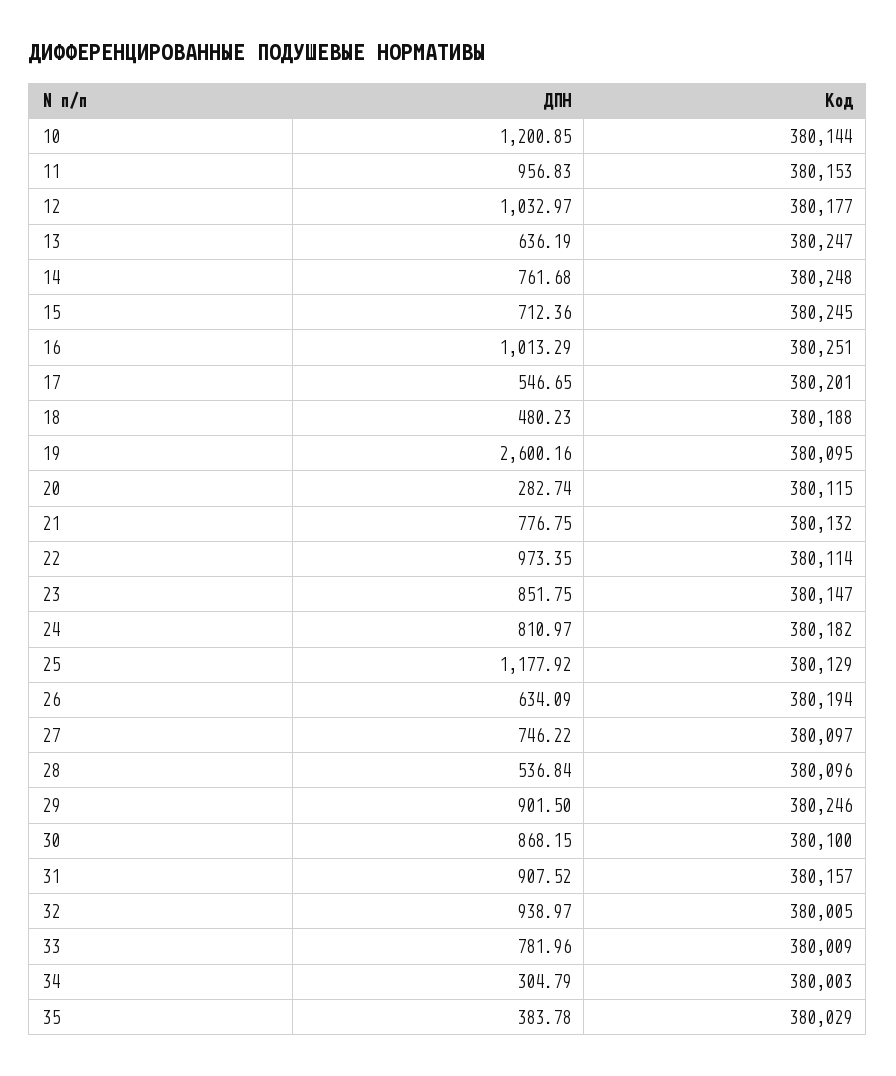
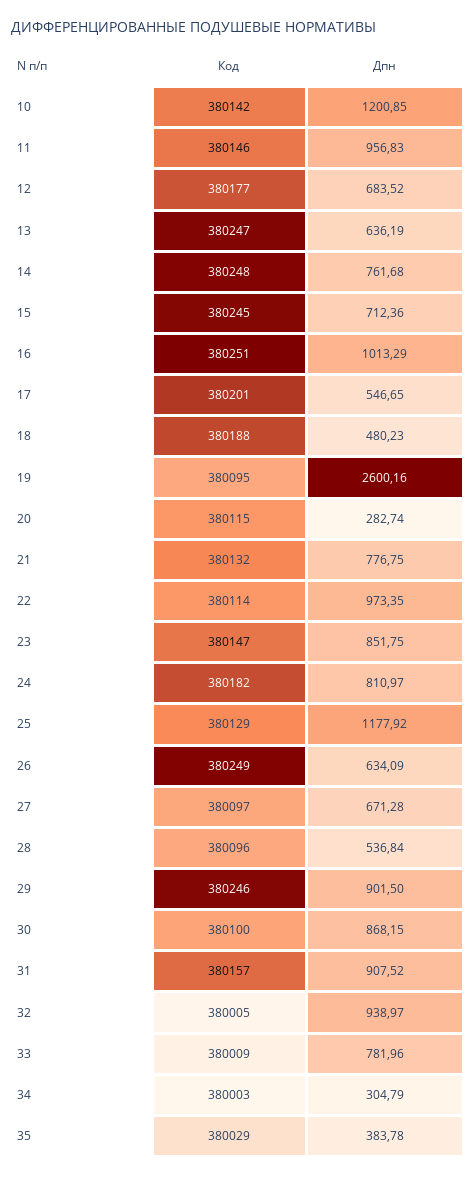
Код, 10: 380144 -> 380142
Код, 11: 380153 -> 380146
ДПН, 12: 1032.97 -> 683.52
Код, 26: 380194 -> 380249
ДПН, 27: 746.22 -> 671.28

